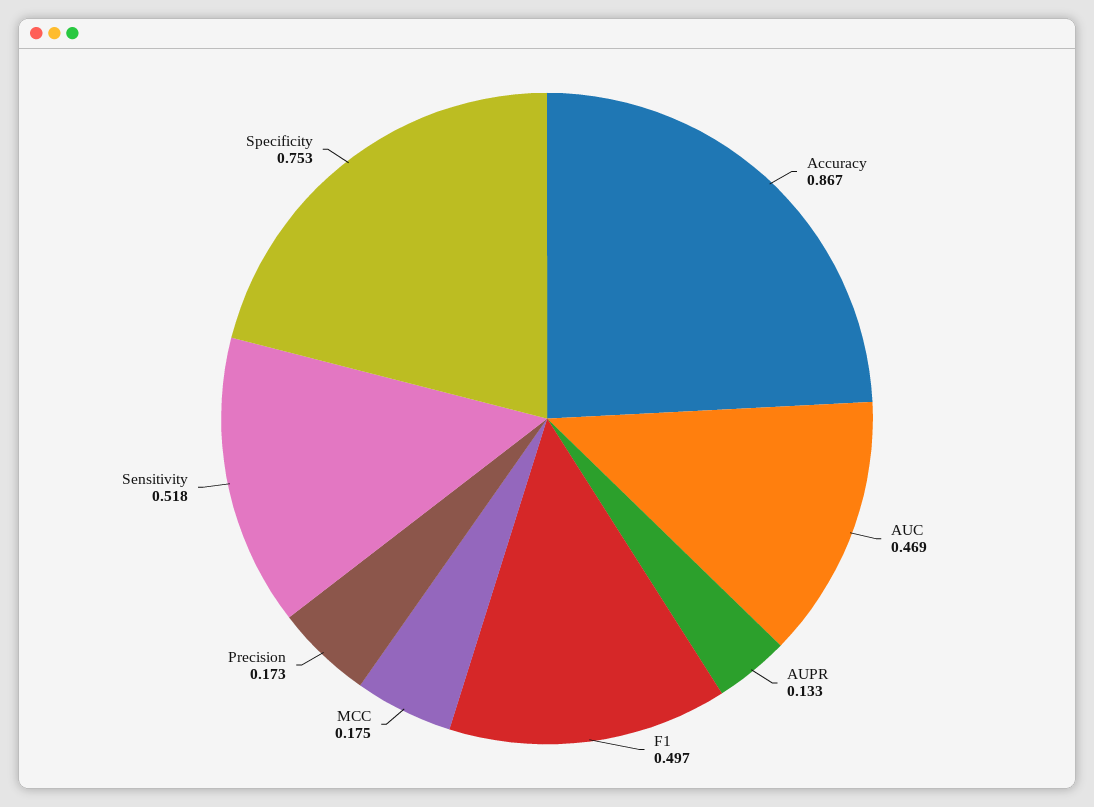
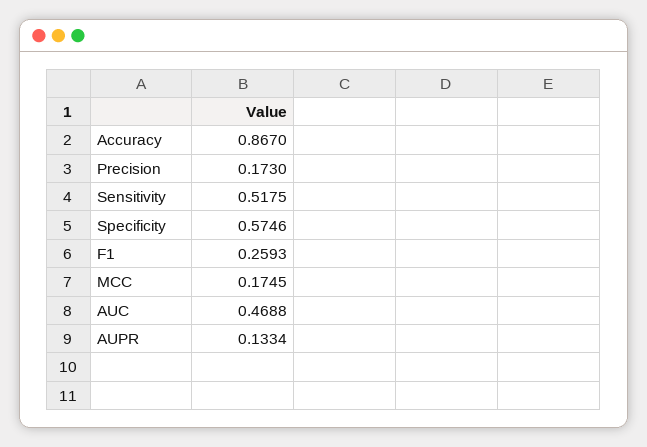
F1: 0.497 -> 0.2593
Specificity: 0.753 -> 0.5746

